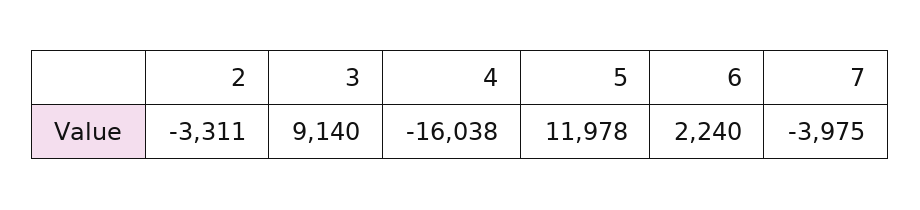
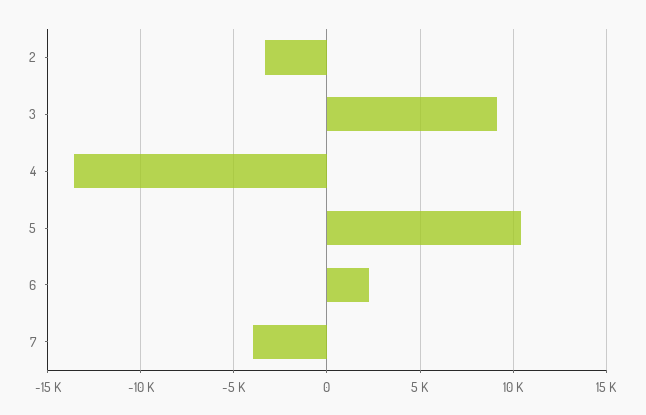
4: -16038 -> -13500
5: 11978 -> 10500

